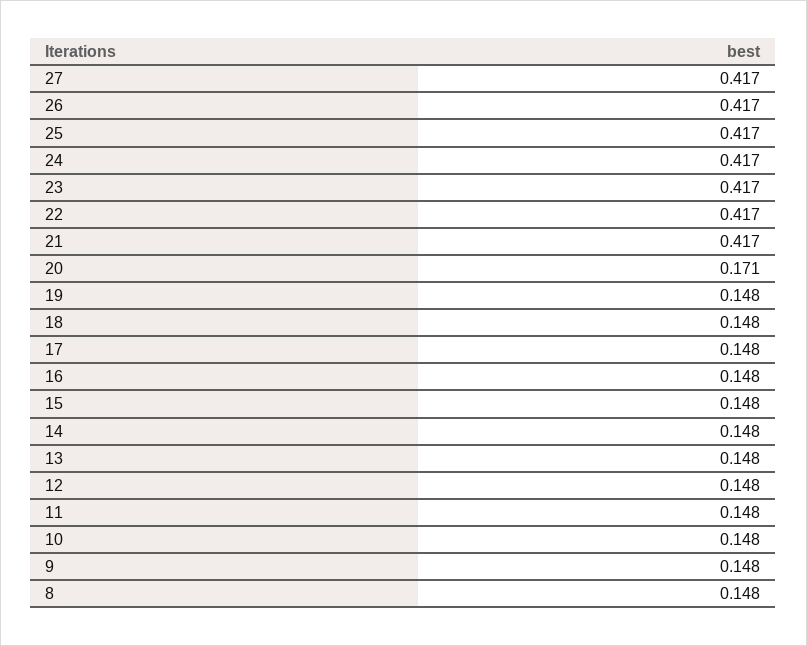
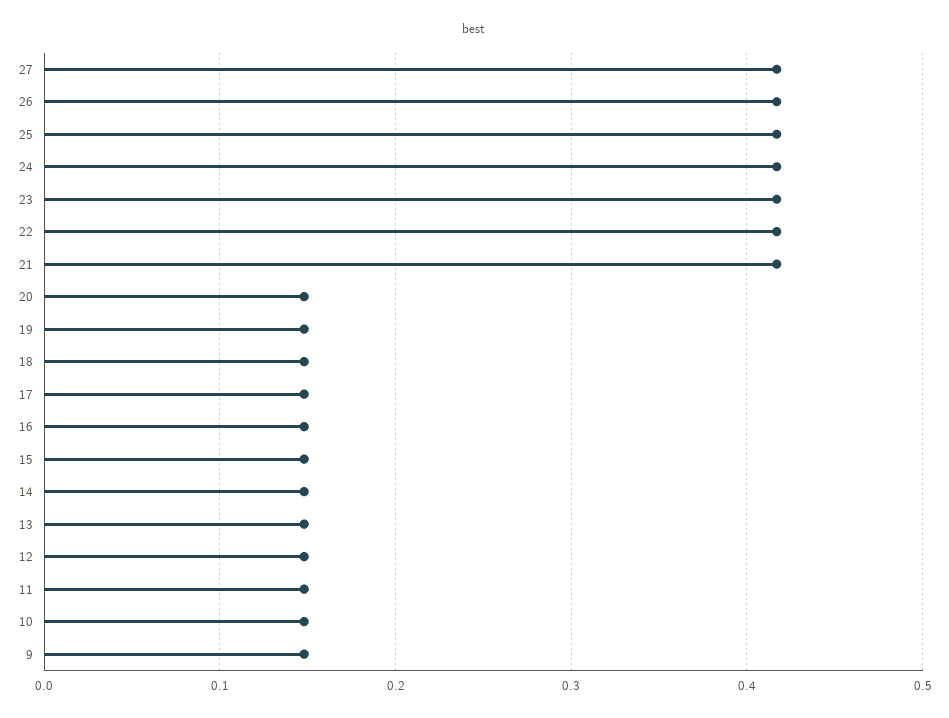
20: 0.171 -> 0.15
8: 0.148 -> none

